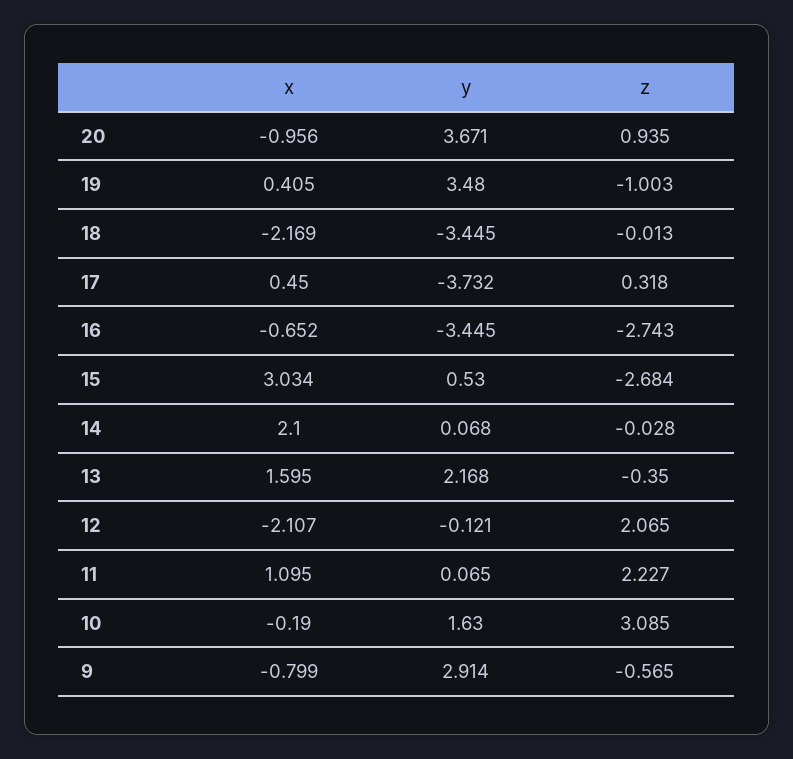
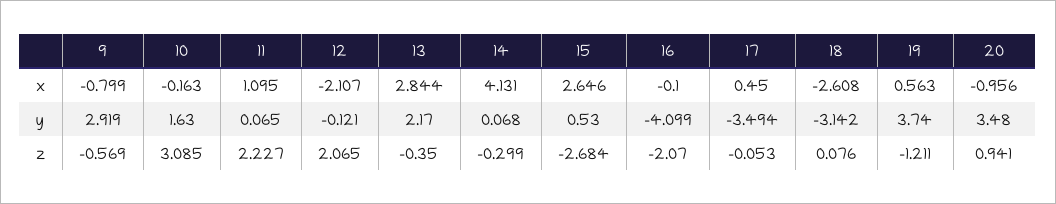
y, 20: 3.671 -> 3.48
z, 20: 0.935 -> 0.941
x, 19: 0.405 -> 0.563
y, 19: 3.48 -> 3.74
z, 19: -1.003 -> -1.211
x, 18: -2.169 -> -2.608
y, 18: -3.445 -> -3.142
z, 18: -0.013 -> 0.076
y, 17: -3.732 -> -3.494
z, 17: 0.318 -> -0.053
x, 16: -0.652 -> -0.1
y, 16: -3.445 -> -4.099
z, 16: -2.743 -> -2.07
x, 15: 3.034 -> 2.646
x, 14: 2.1 -> 4.131
z, 14: -0.028 -> -0.299
x, 13: 1.595 -> 2.844
y, 13: 2.168 -> 2.17
x, 10: -0.19 -> -0.163
y, 9: 2.914 -> 2.919
z, 9: -0.565 -> -0.569

